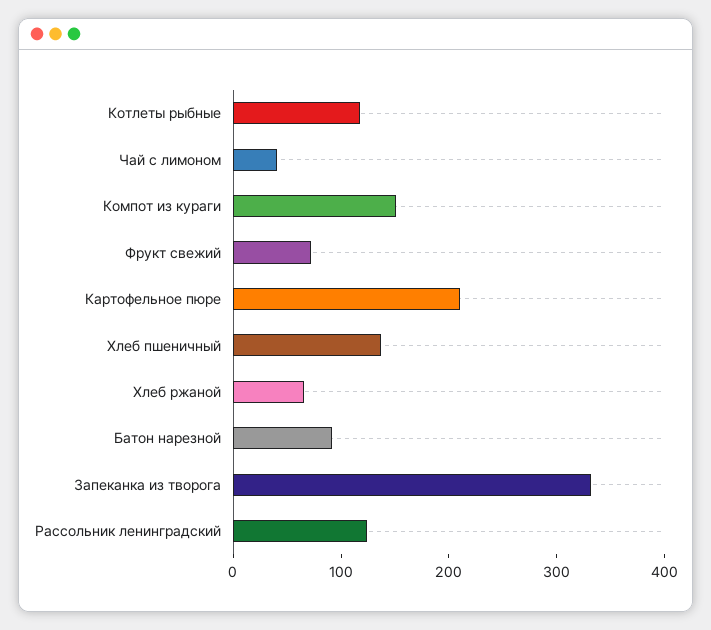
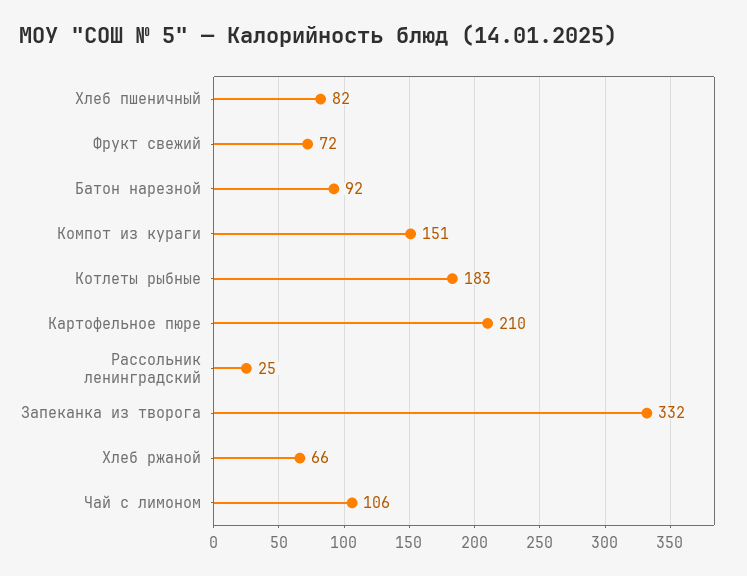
Котлеты рыбные: 120 -> 183
Чай с лимоном: 40 -> 106
Хлеб пшеничный: 140 -> 82
Рассольник ленинградский: 120 -> 25

